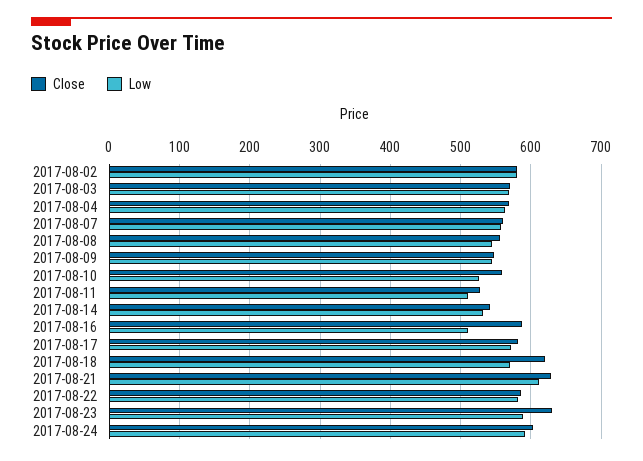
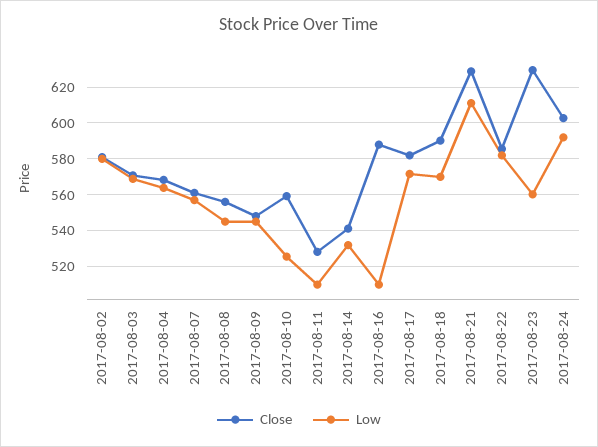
Close, 2017-08-18: 620 -> 590
Low, 2017-08-23: 590 -> 560

